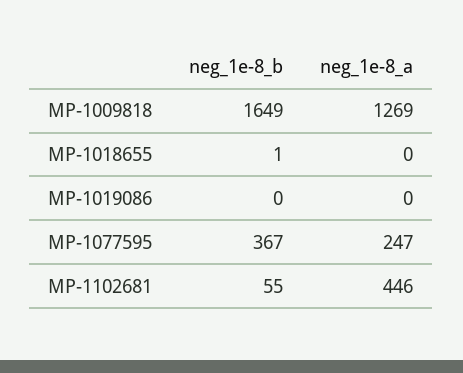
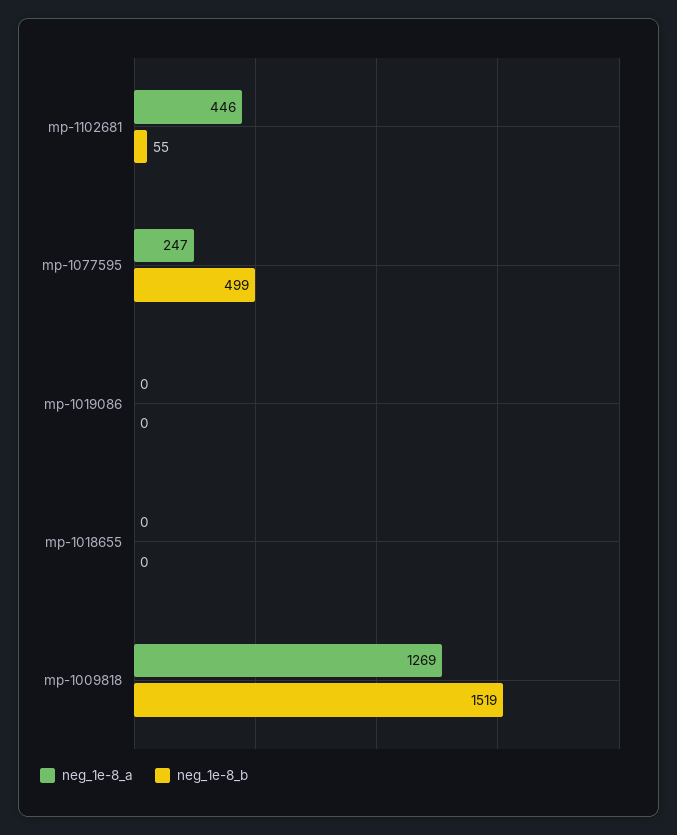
neg_1e-8_b, MP-1009818: 1649 -> 1519
neg_1e-8_b, MP-1018655: 1 -> 0
neg_1e-8_b, MP-1077595: 367 -> 499

